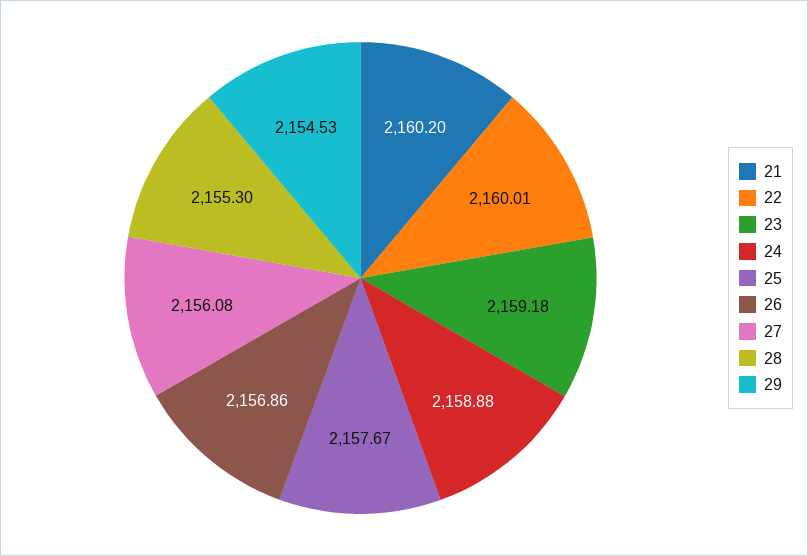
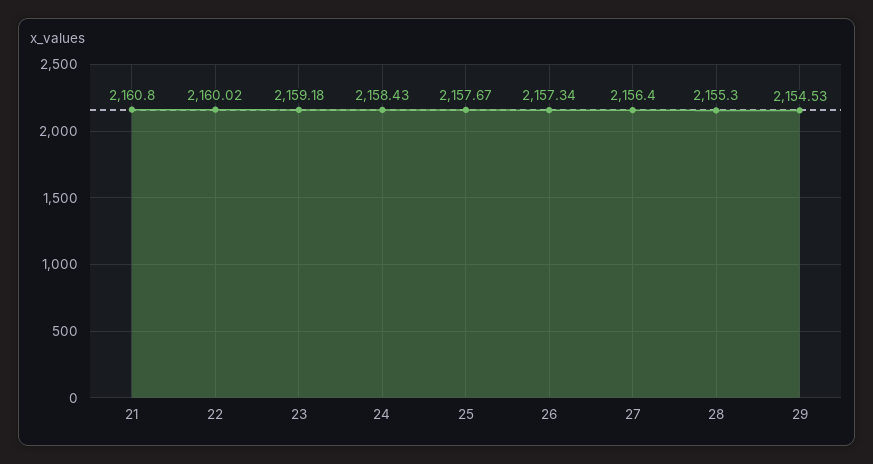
21: 2160.2 -> 2160.8
22: 2160.01 -> 2160.02
24: 2158.88 -> 2158.43
26: 2156.86 -> 2157.34
27: 2156.08 -> 2156.4

